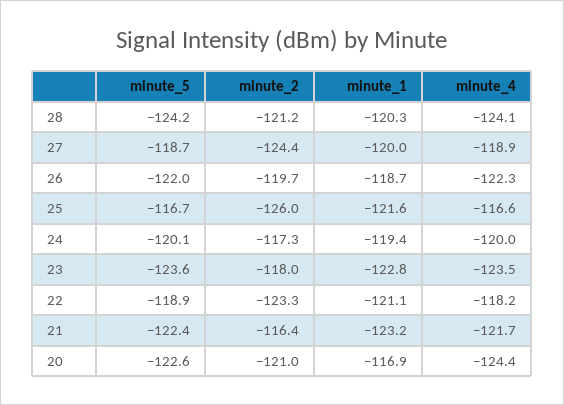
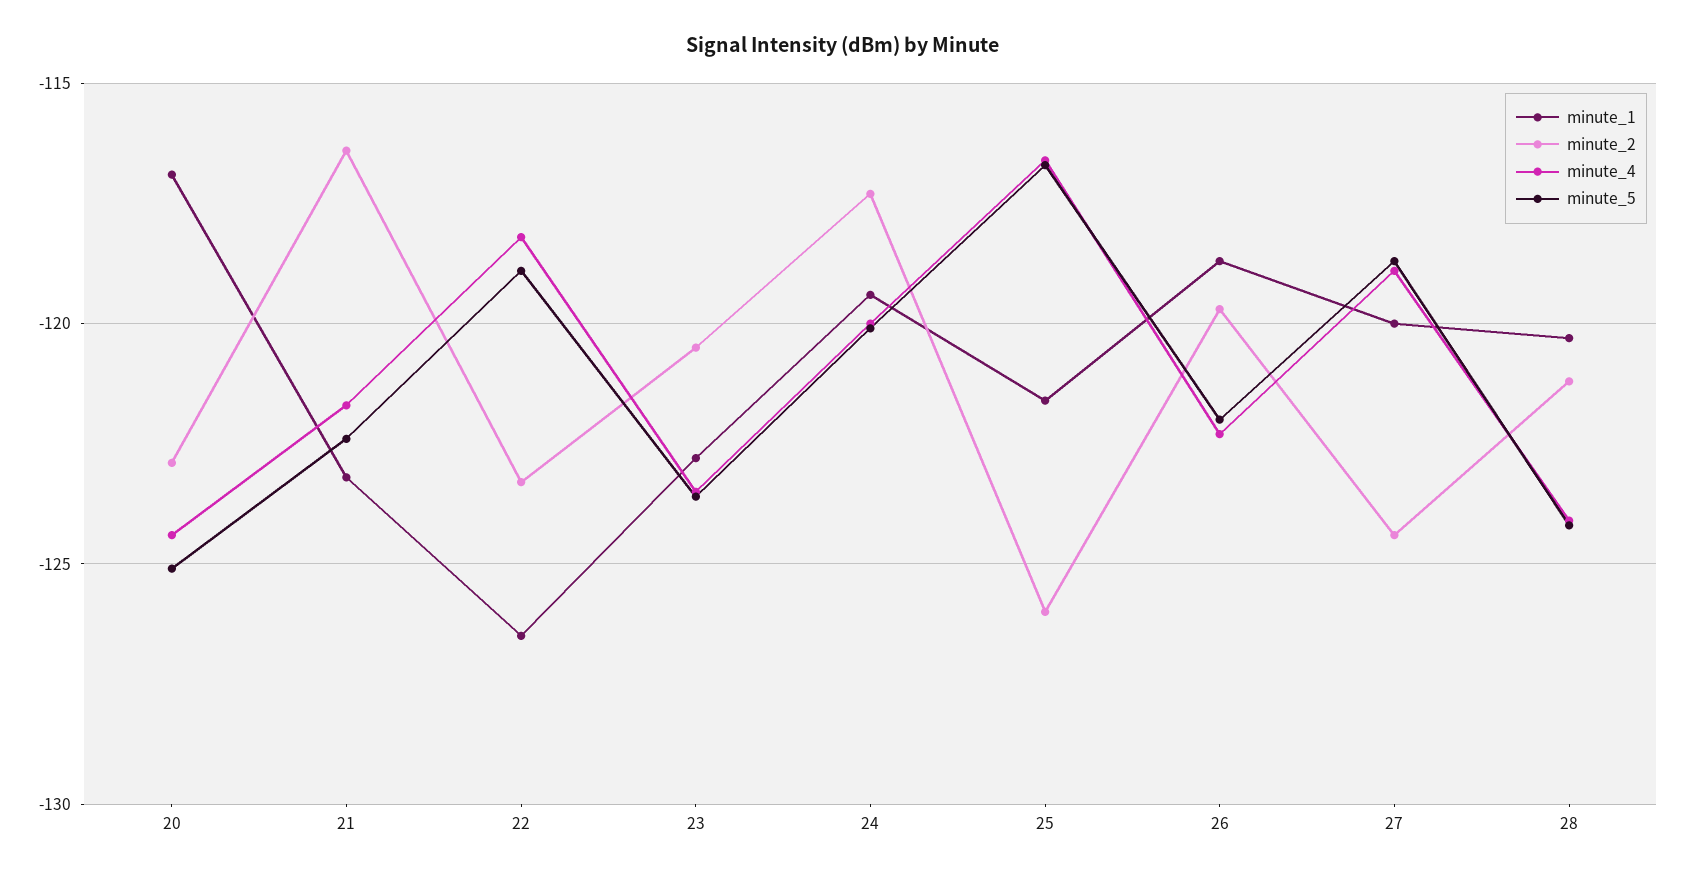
minute_2, 23: -118 -> -120.5
minute_1, 22: -121.1 -> -126.5
minute_5, 20: -122.6 -> -125
minute_2, 20: -121 -> -123

